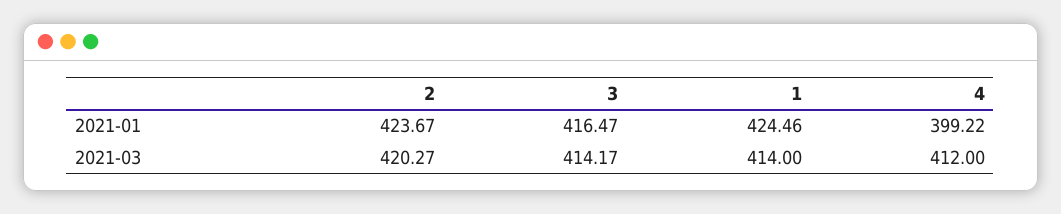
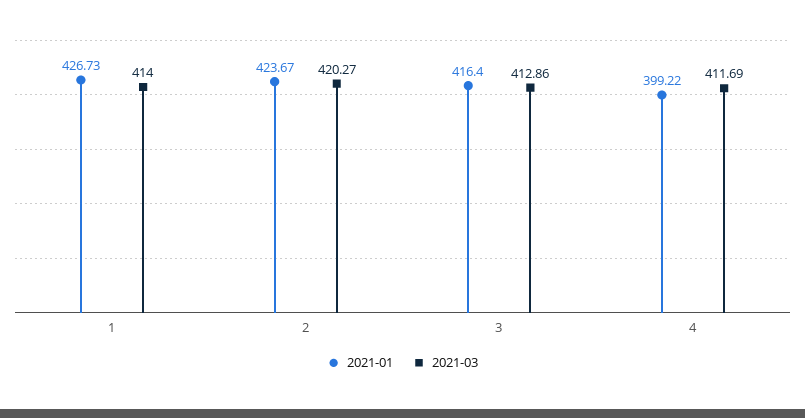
2021-01, 3: 416.47 -> 416.4
2021-01, 1: 424.46 -> 426.73
2021-03, 3: 414.17 -> 412.86
2021-03, 4: 412 -> 411.69

